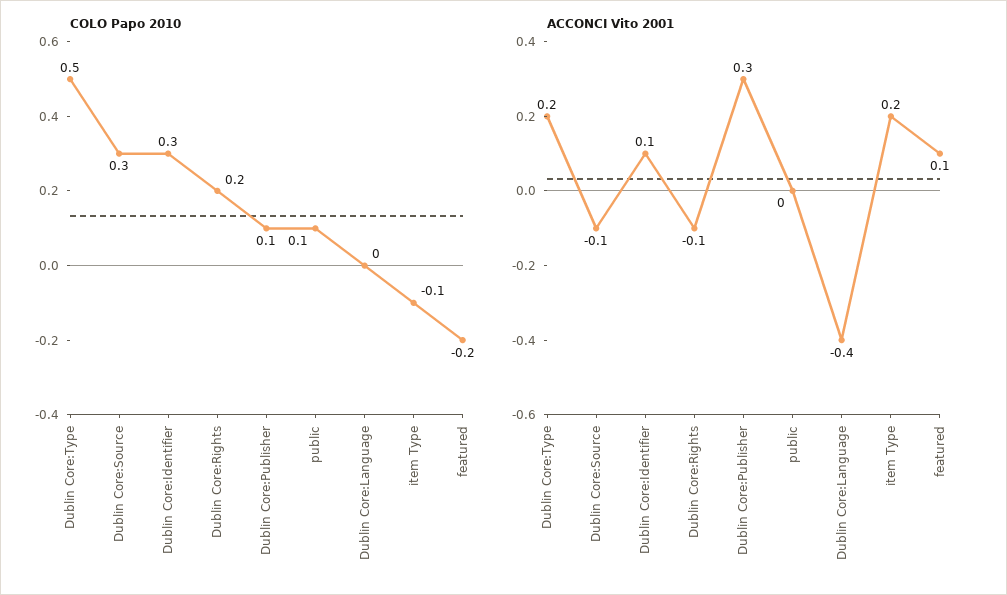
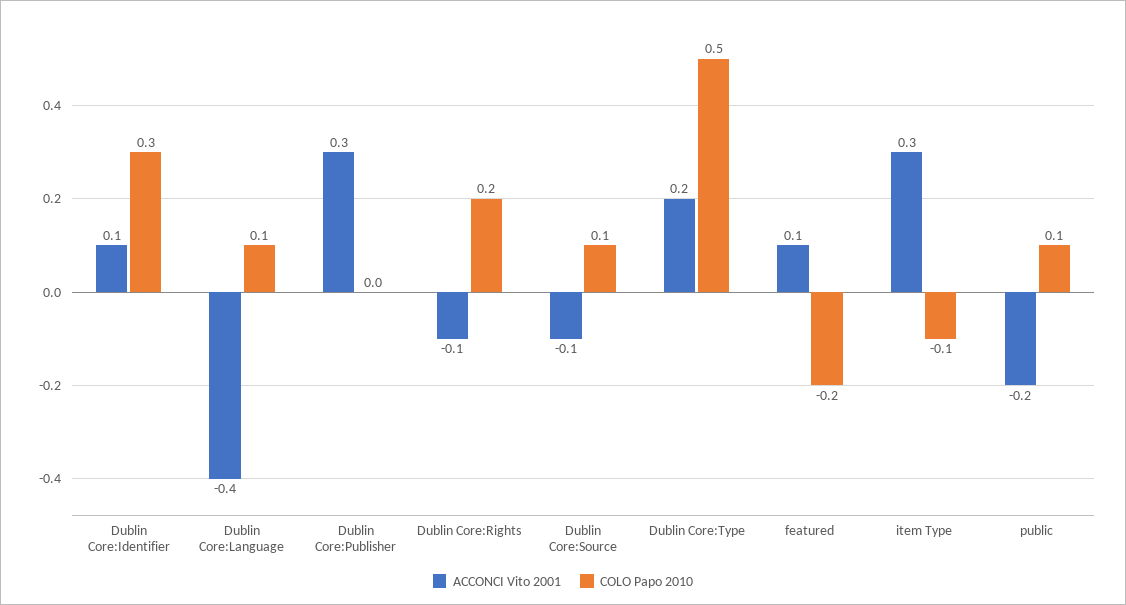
COLO Papo 2010, Dublin Core:Source: 0.3 -> 0.1
COLO Papo 2010, Dublin Core:Publisher: 0.1 -> 0
COLO Papo 2010, Dublin Core:Language: 0 -> 0.1
ACCONCI Vito 2001, public: 0 -> -0.2
ACCONCI Vito 2001, item Type: 0.2 -> 0.3

